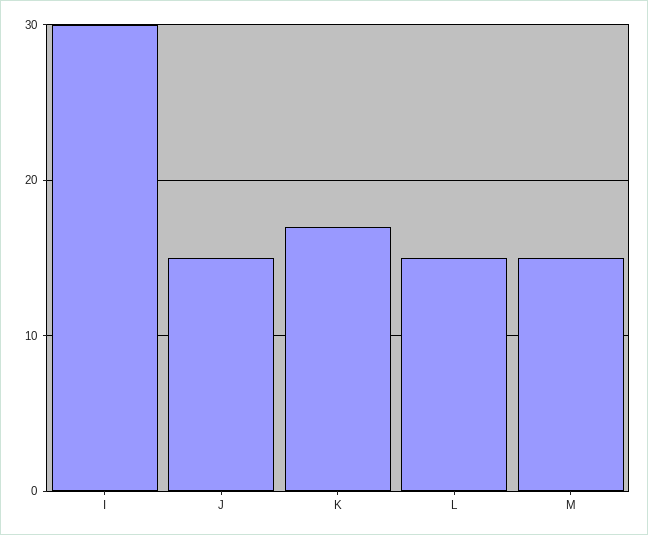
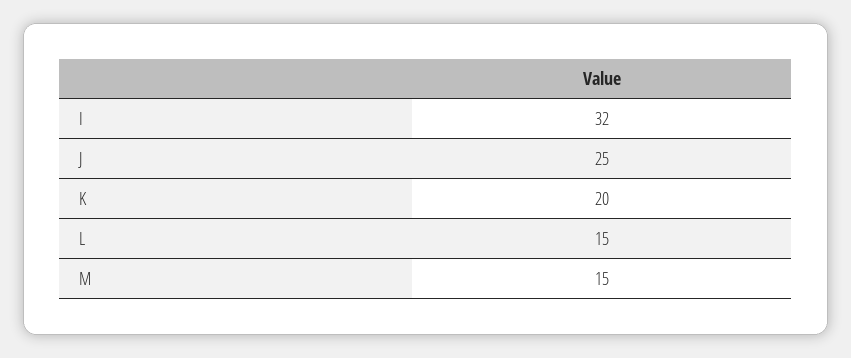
I: 30 -> 32
J: 15 -> 25
K: 17 -> 20

